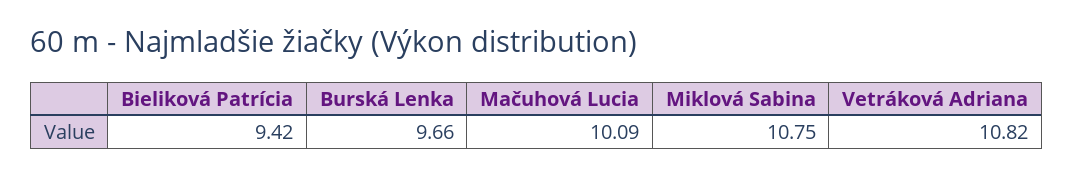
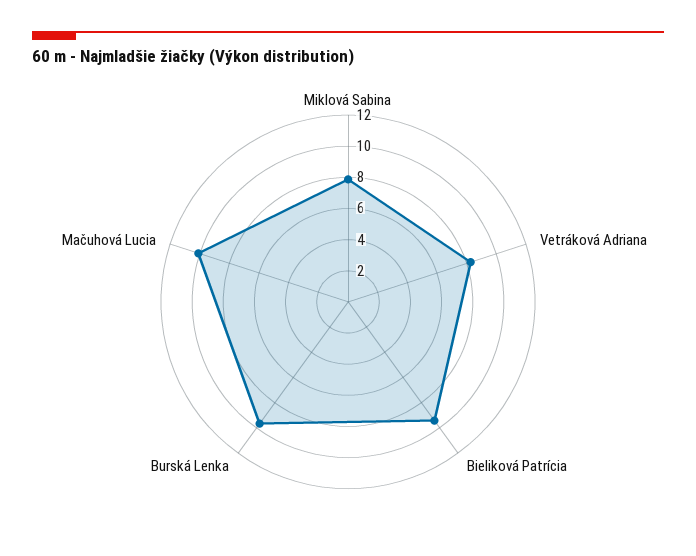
Miklová Sabina: 10.75 -> 8
Vetráková Adriana: 10.82 -> 8

